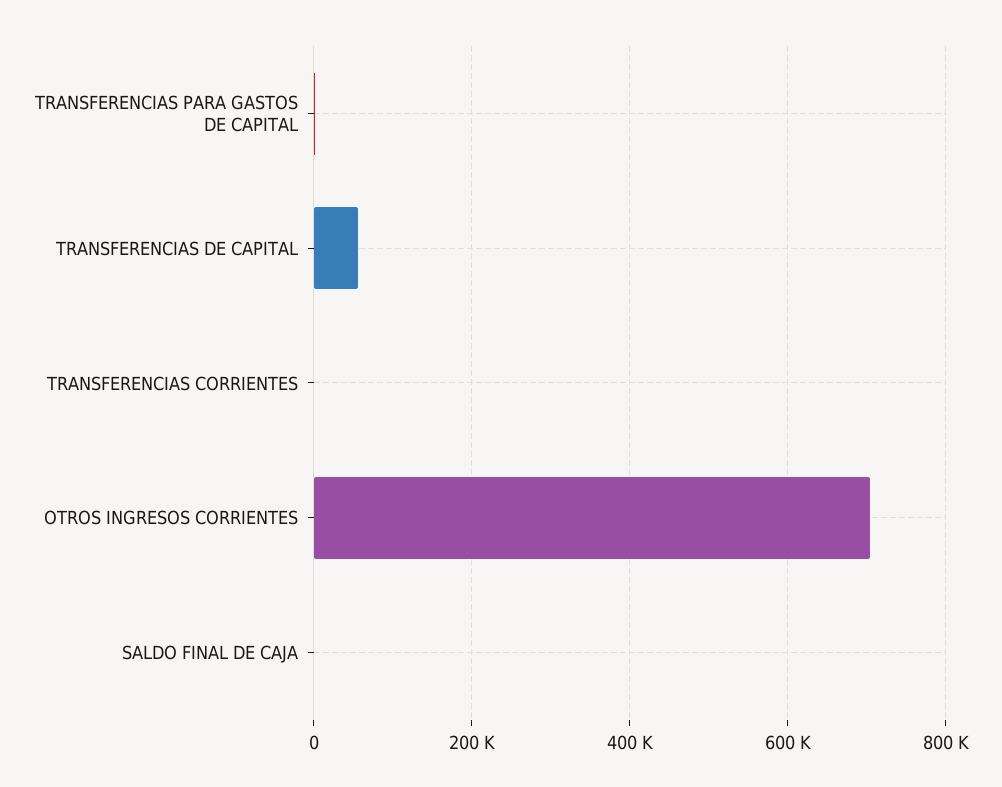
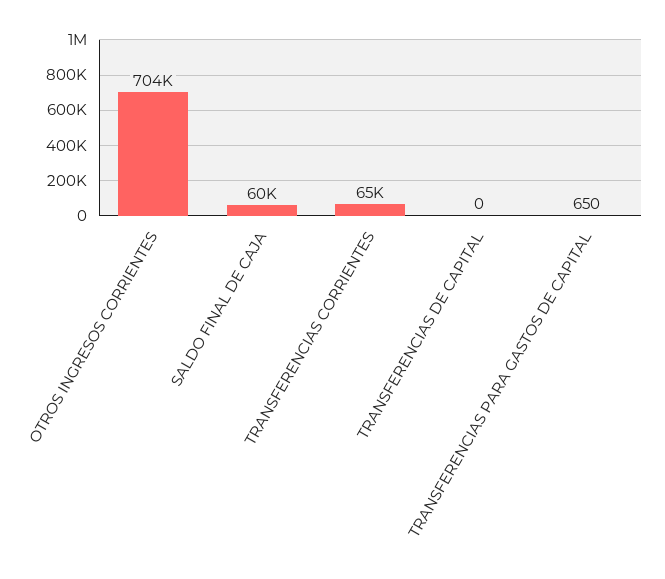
TRANSFERENCIAS DE CAPITAL: 60000 -> 0
TRANSFERENCIAS CORRIENTES: 0 -> 65000
SALDO FINAL DE CAJA: 0 -> 60000

